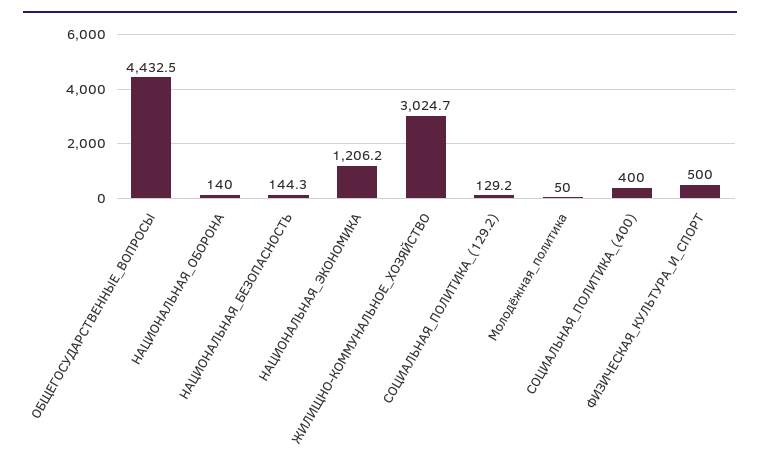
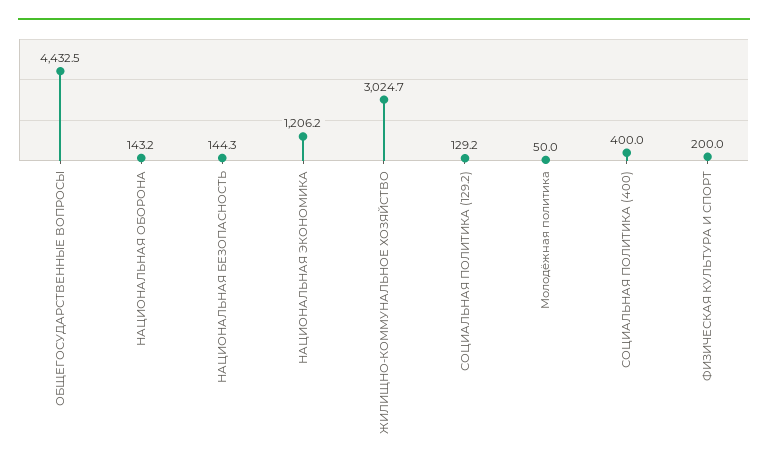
НАЦИОНАЛЬНАЯ_ОБОРОНА: 140 -> 143.2
ФИЗИЧЕСКАЯ_КУЛЬТУРА_И_СПОРТ: 500 -> 200

